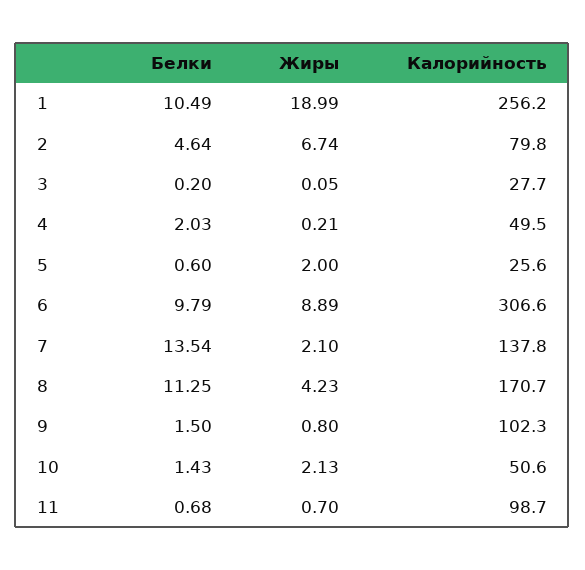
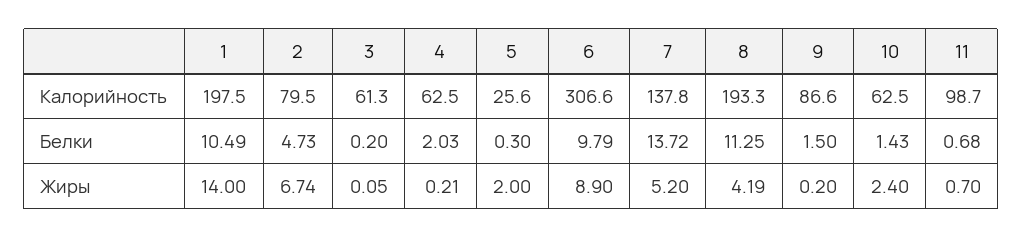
Жиры, 1: 18.99 -> 14
Калорийность, 1: 256.2 -> 197.5
Белки, 2: 4.64 -> 4.73
Калорийность, 2: 79.8 -> 79.5
Калорийность, 3: 27.7 -> 61.3
Калорийность, 4: 49.5 -> 62.5
Белки, 5: 0.6 -> 0.3
Жиры, 6: 8.89 -> 8.9
Белки, 7: 13.54 -> 13.72
Жиры, 7: 2.1 -> 5.2
Жиры, 8: 4.23 -> 4.19
Калорийность, 8: 170.7 -> 193.3
Жиры, 9: 0.8 -> 0.2
Калорийность, 9: 102.3 -> 86.6
Жиры, 10: 2.13 -> 2.4
Калорийность, 10: 50.6 -> 62.5

